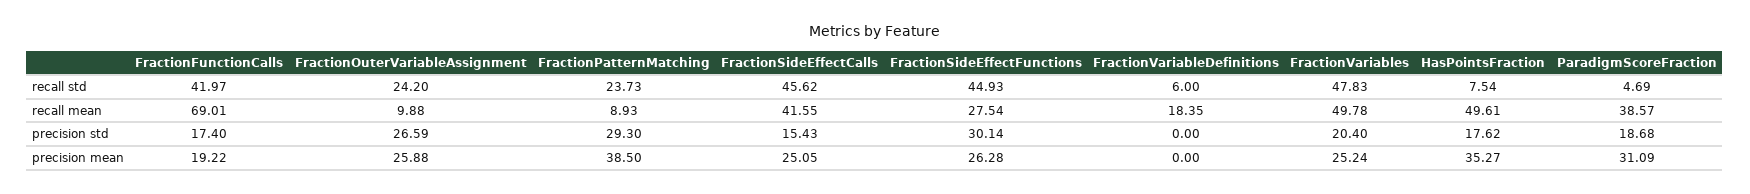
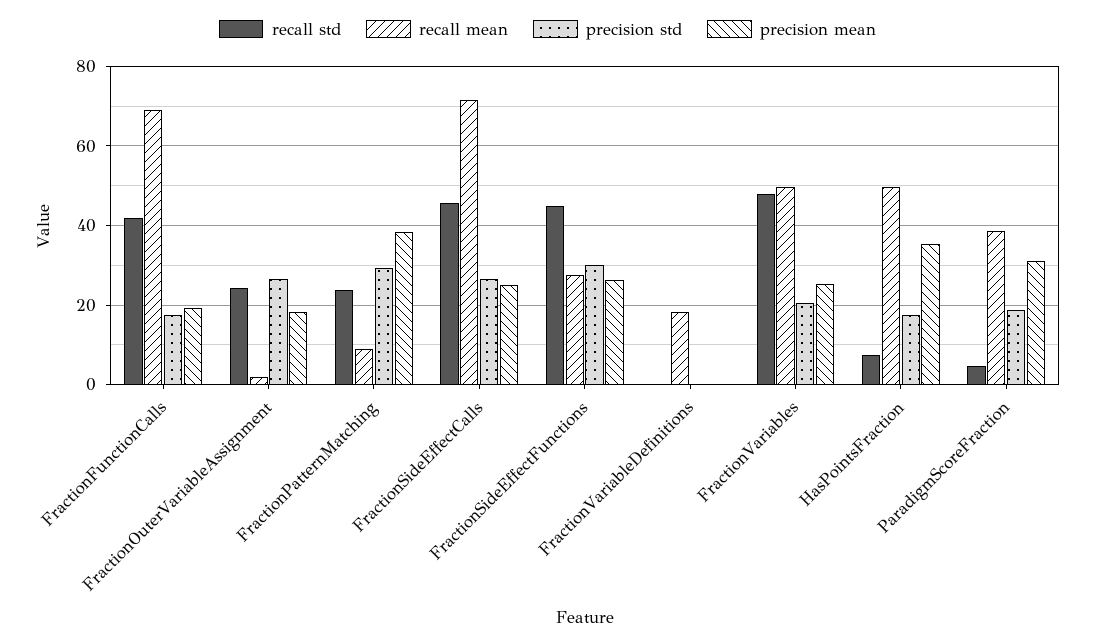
recall std, FractionVariableDefinitions: 6 -> 0
recall mean, FractionOuterVariableAssignment: 9.88 -> 2
recall mean, FractionSideEffectCalls: 41.55 -> 72
precision std, FractionSideEffectCalls: 15.43 -> 26
precision mean, FractionOuterVariableAssignment: 25.88 -> 18

